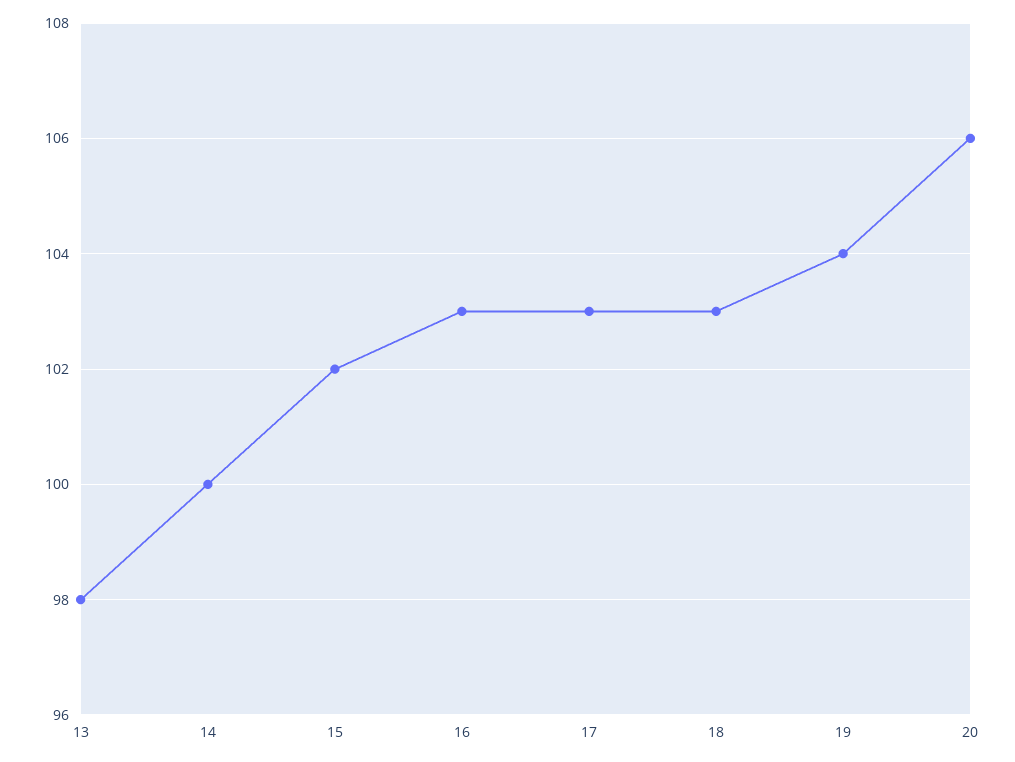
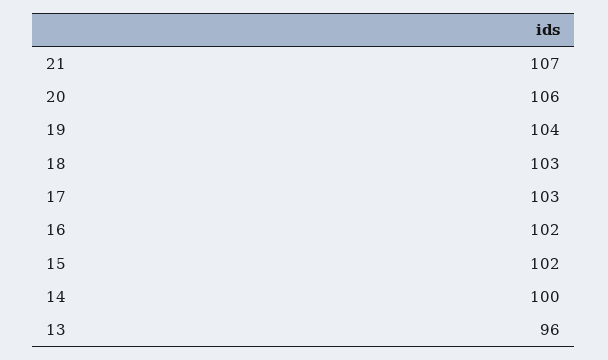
13: 98 -> 96
16: 103 -> 102
21: none -> 107

